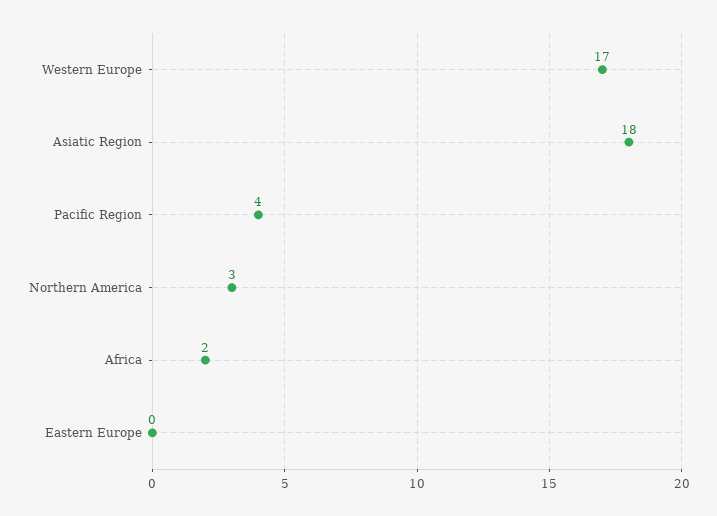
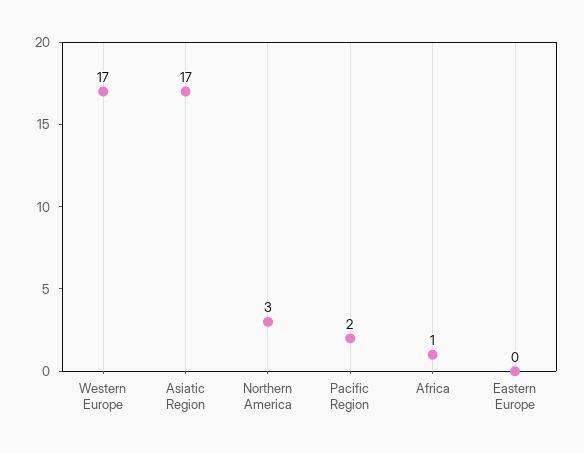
Asiatic Region: 18 -> 17
Pacific Region: 4 -> 2
Africa: 2 -> 1

